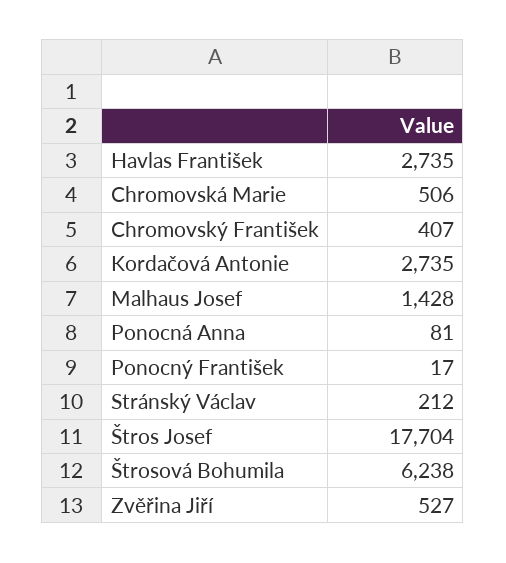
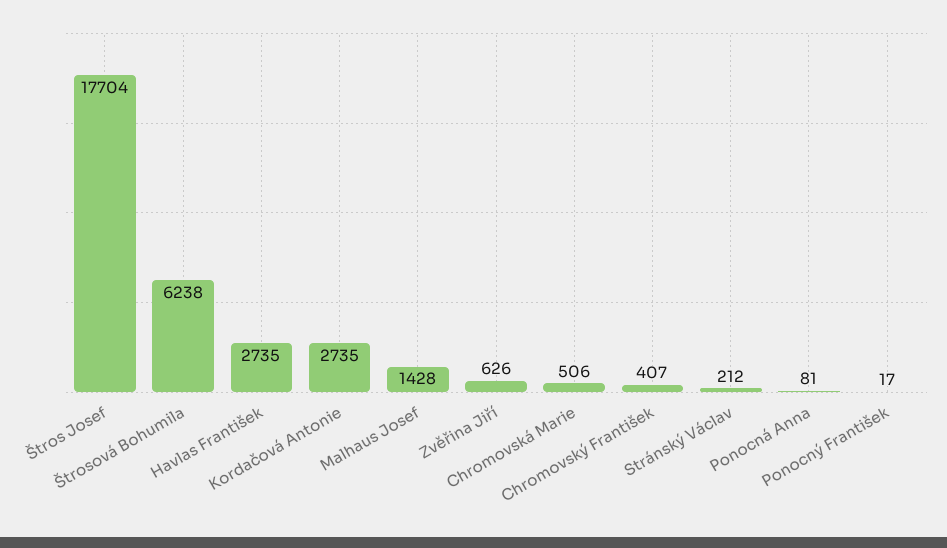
Zvěřina Jiří: 527 -> 626

